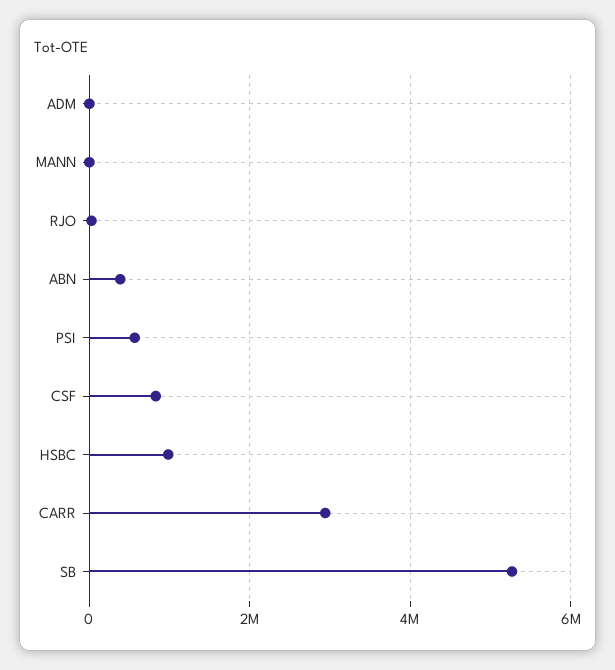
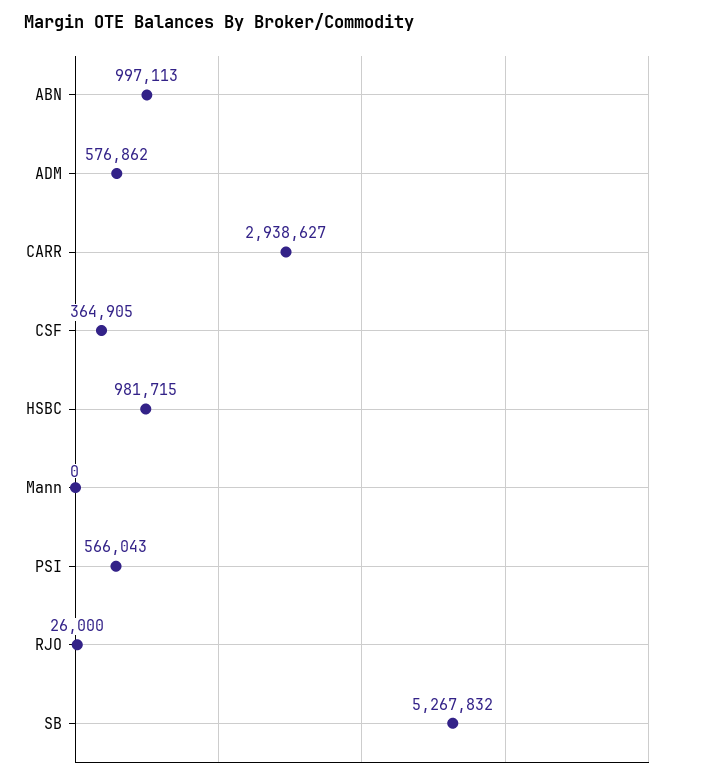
ADM: 0 -> 576862
ABN: 400000 -> 997113
CSF: 800000 -> 364905

